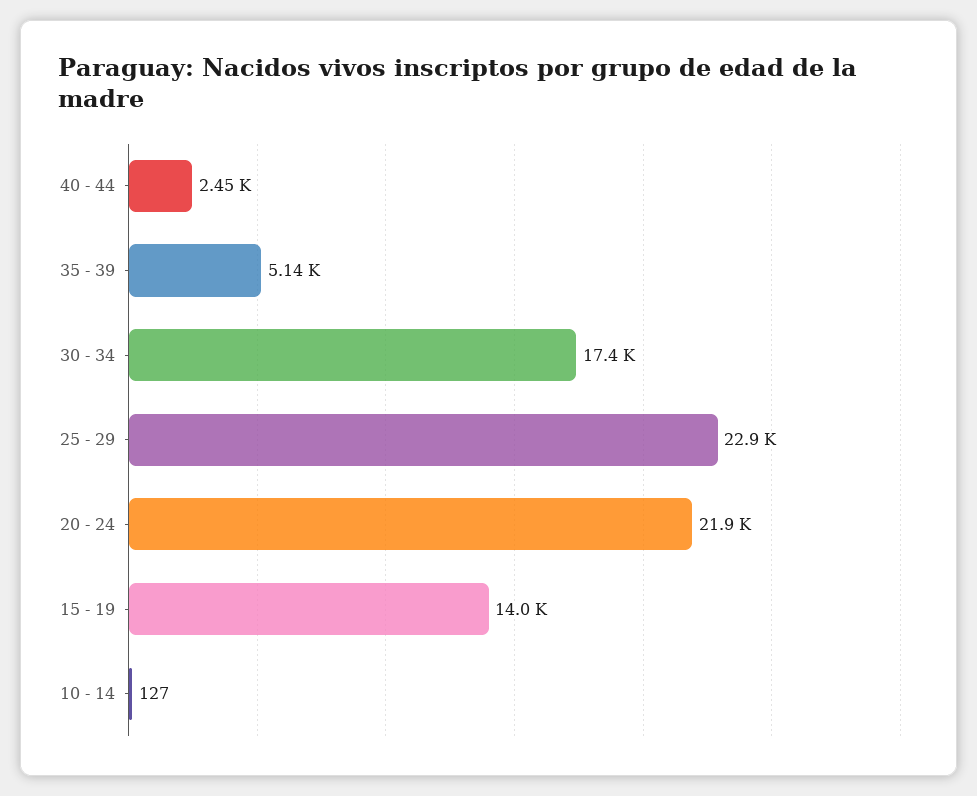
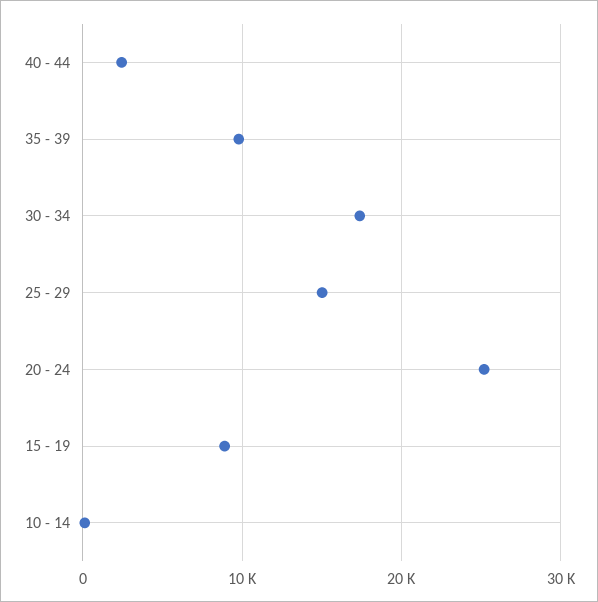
35 - 39: 5140 -> 10000
25 - 29: 22900 -> 15000
20 - 24: 21900 -> 25000
15 - 19: 14000 -> 9000

